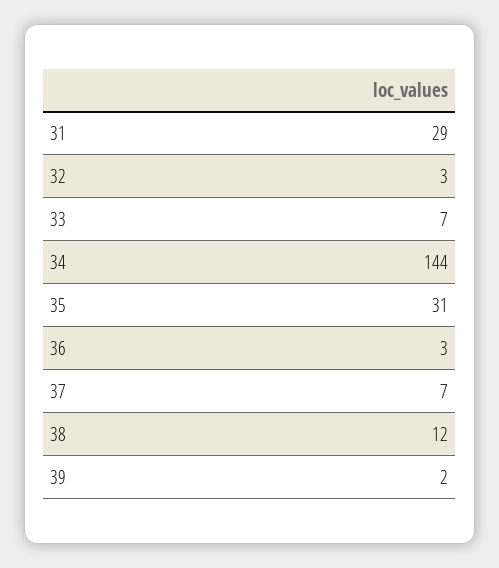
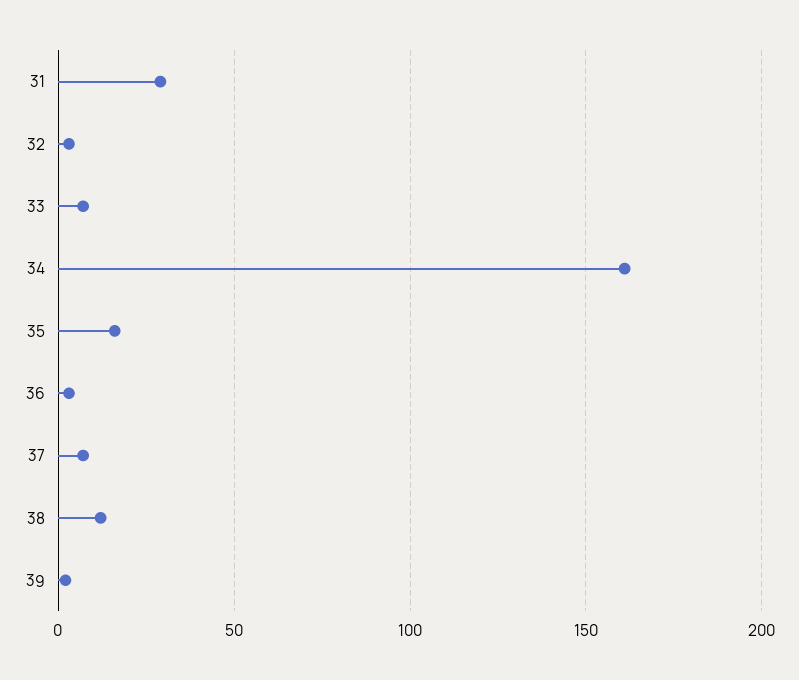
34: 144 -> 160
35: 31 -> 15

